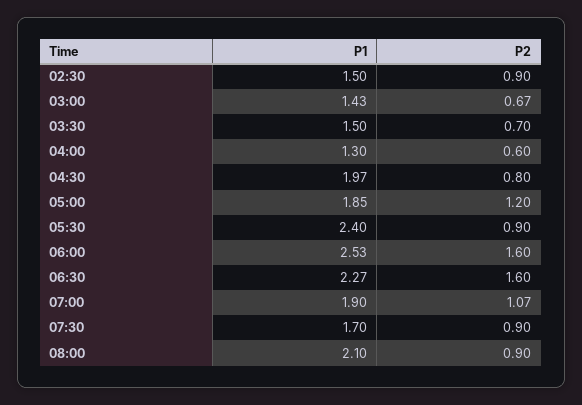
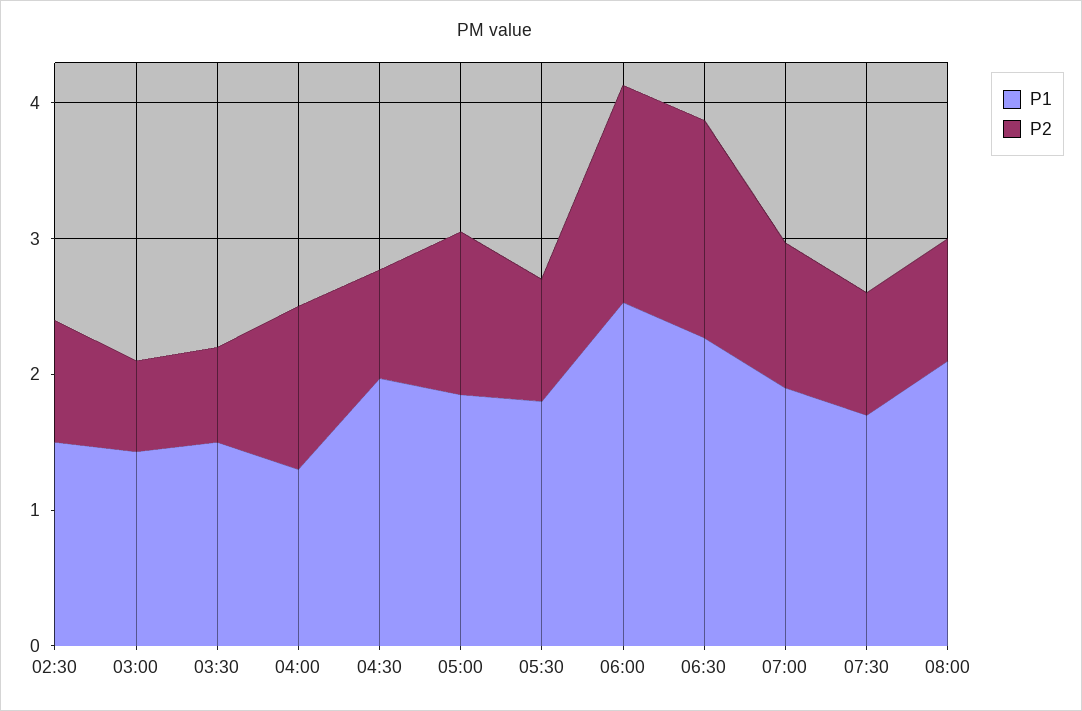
P2, 04:00: 0.6 -> 1.2
P1, 05:30: 2.4 -> 1.8

